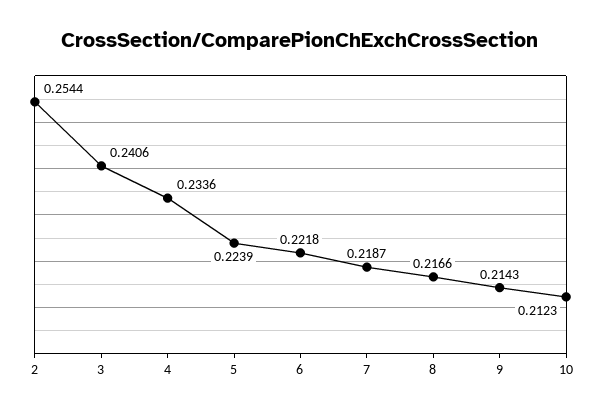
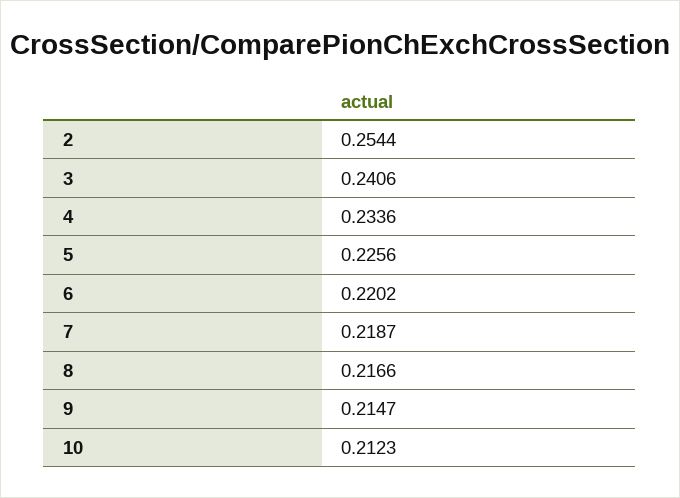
5: 0.2239 -> 0.2256
6: 0.2218 -> 0.2202
9: 0.2143 -> 0.2147

